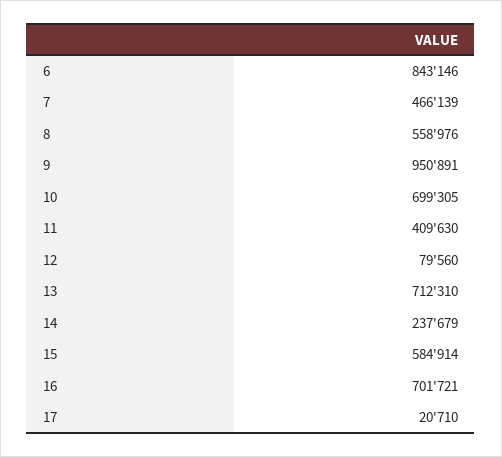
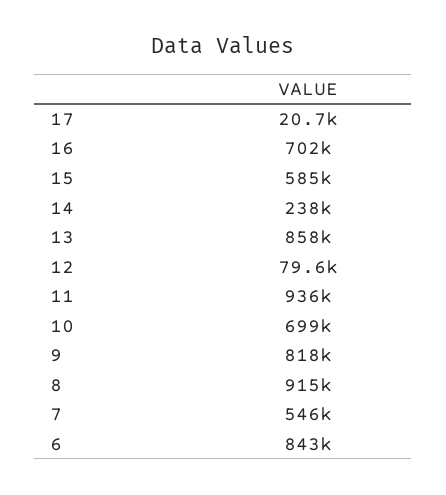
7: 466139 -> 546000
8: 558976 -> 915000
9: 950891 -> 818000
11: 409630 -> 936000
13: 712310 -> 858000

